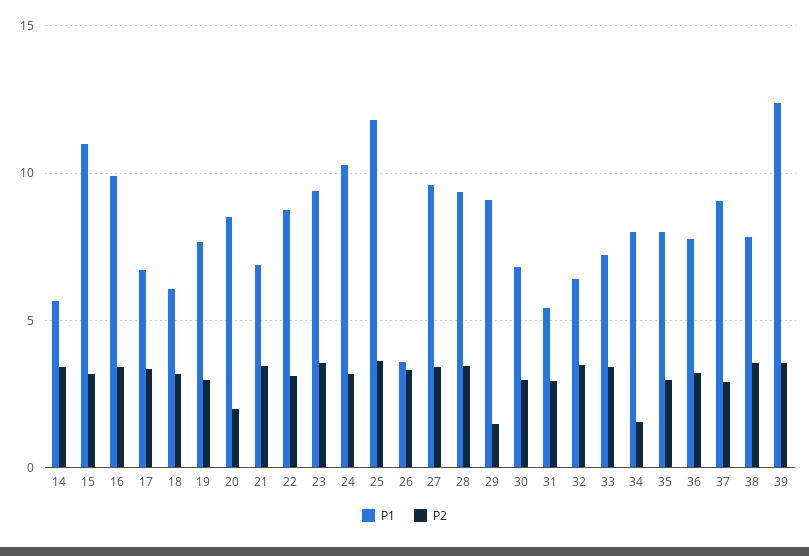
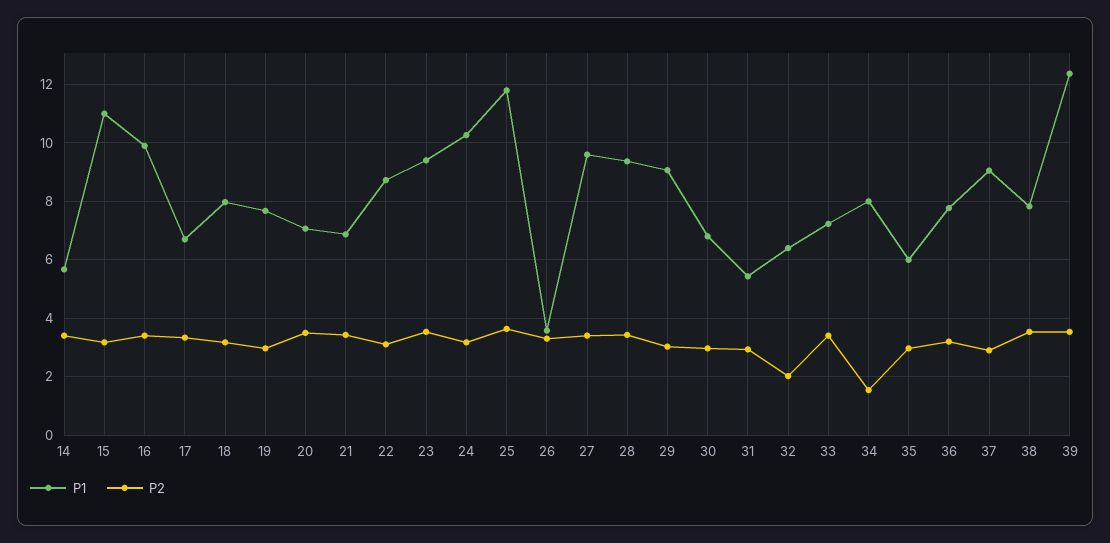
P1, 18: 6 -> 8
P1, 20: 8.5 -> 7
P2, 20: 2 -> 3.5
P2, 29: 1.5 -> 3
P2, 32: 3.5 -> 2
P1, 35: 8 -> 6

